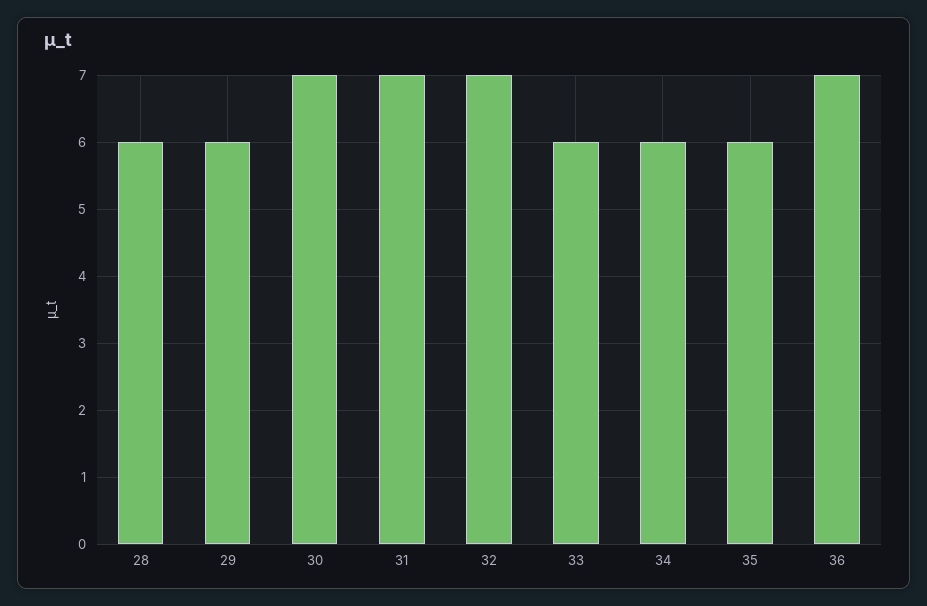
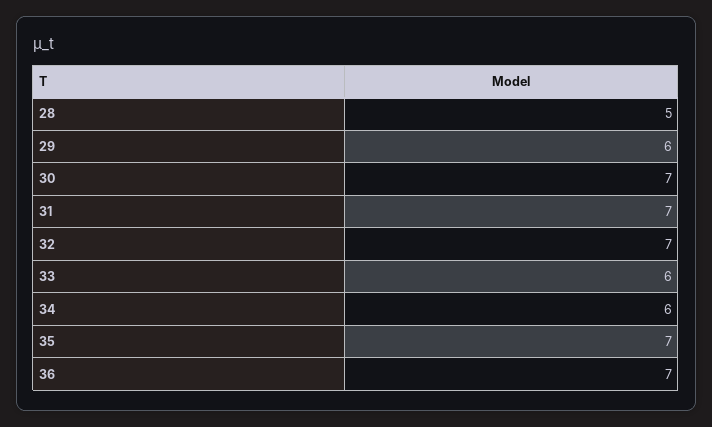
28: 6 -> 5
35: 6 -> 7

